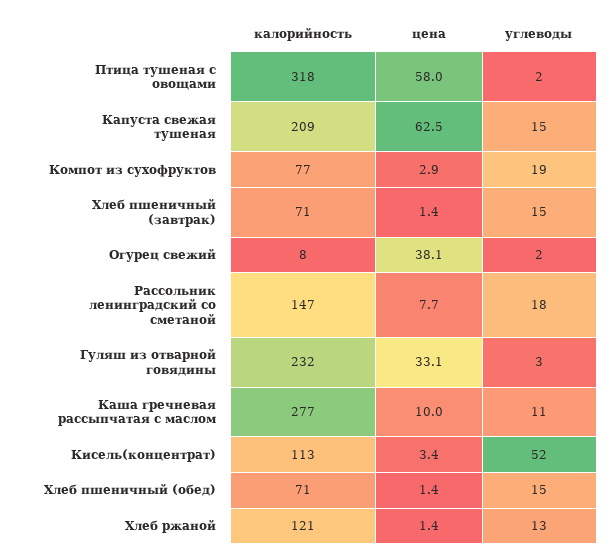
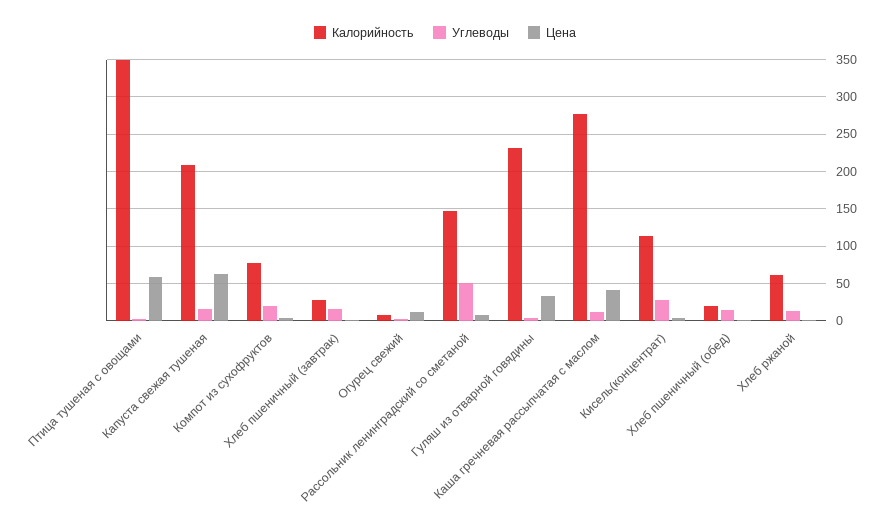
калорийность, Птица тушеная с овощами: 318 -> 350
калорийность, Хлеб пшеничный (завтрак): 71 -> 30
цена, Огурец свежий: 38.1 -> 10
углеводы, Рассольник ленинградский со сметаной: 18 -> 50
цена, Каша гречневая рассыпчатая с маслом: 10 -> 40
углеводы, Кисель(концентрат): 52 -> 30
калорийность, Хлеб пшеничный (обед): 71 -> 20
калорийность, Хлеб ржаной: 121 -> 60

